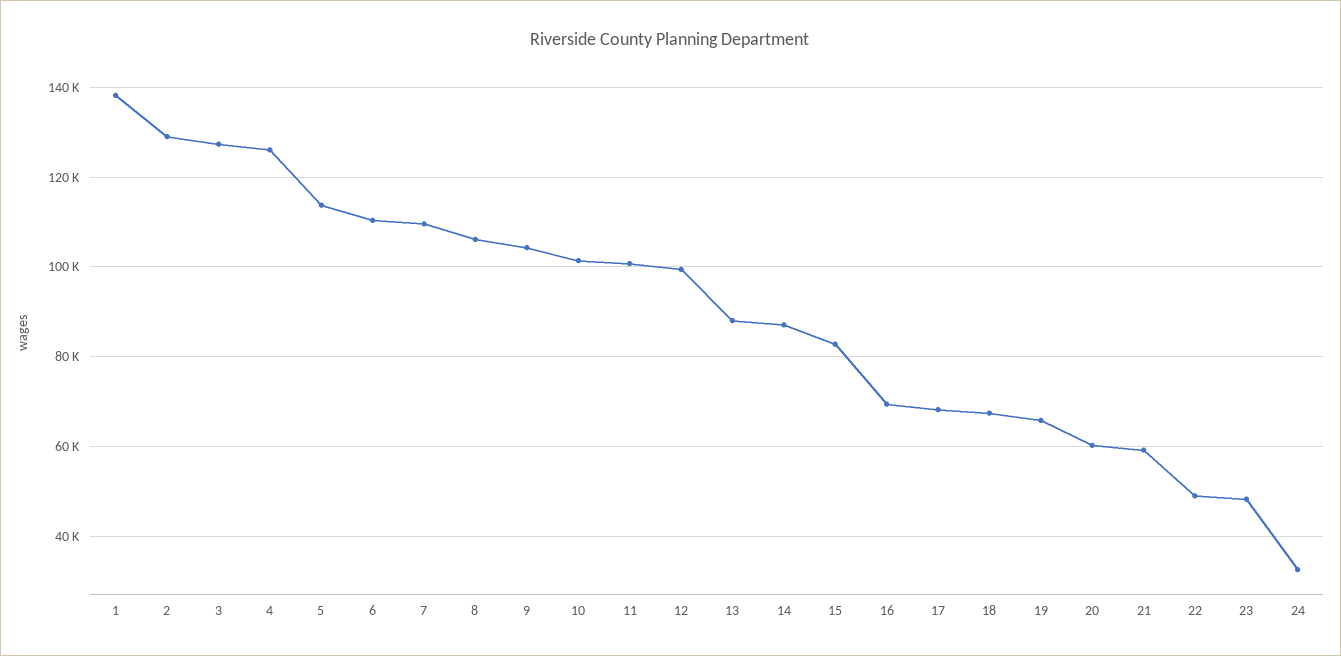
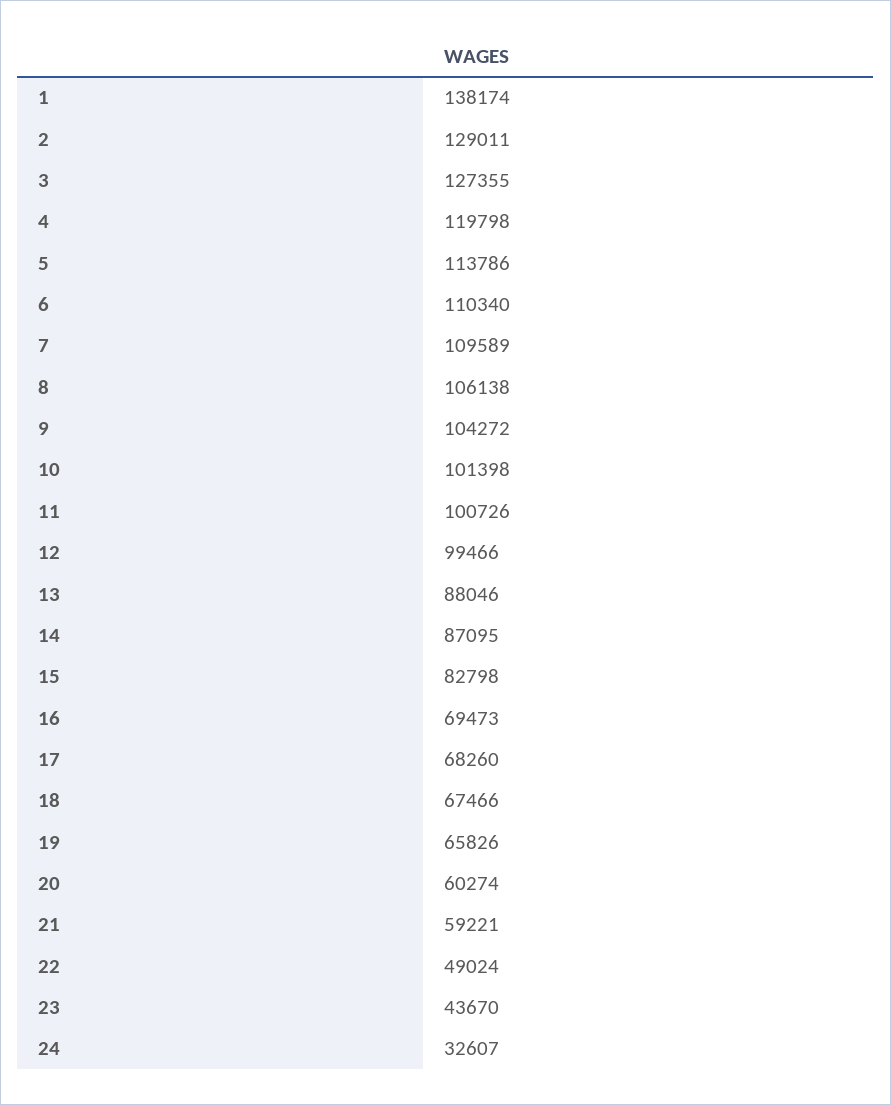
4: 126000 -> 119798
23: 48000 -> 43670

